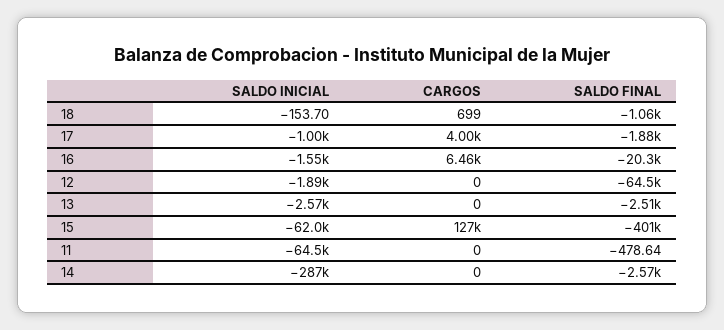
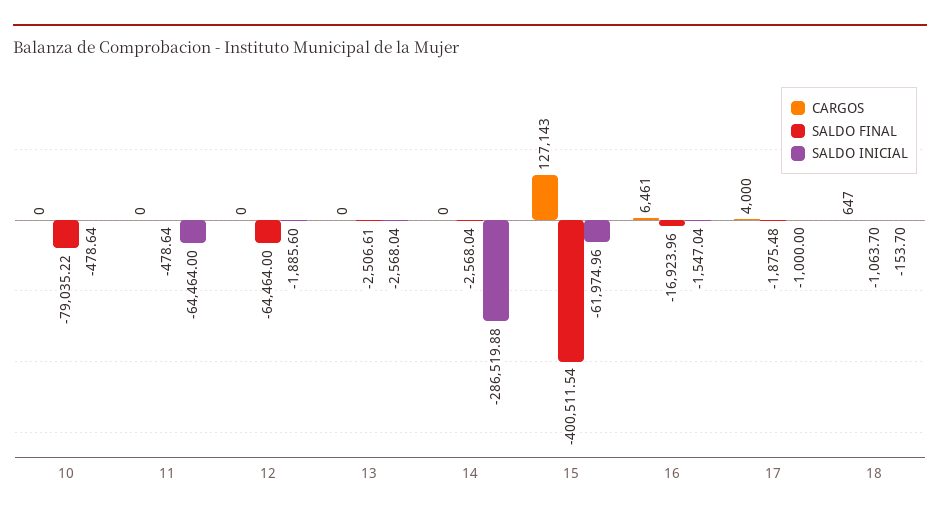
CARGOS, 18: 699 -> 647
SALDO FINAL, 16: -20300 -> -16923.96
CARGOS, 10: none -> 0
SALDO FINAL, 10: none -> -79035.22
SALDO INICIAL, 10: none -> -478.64

